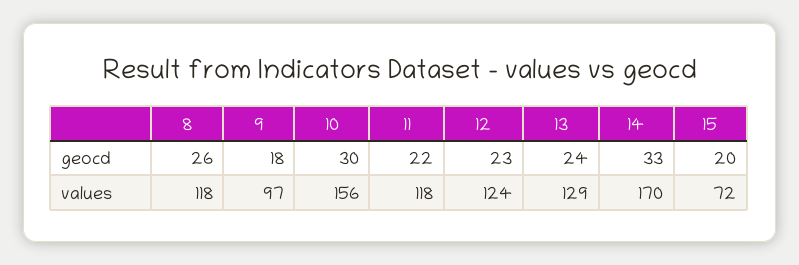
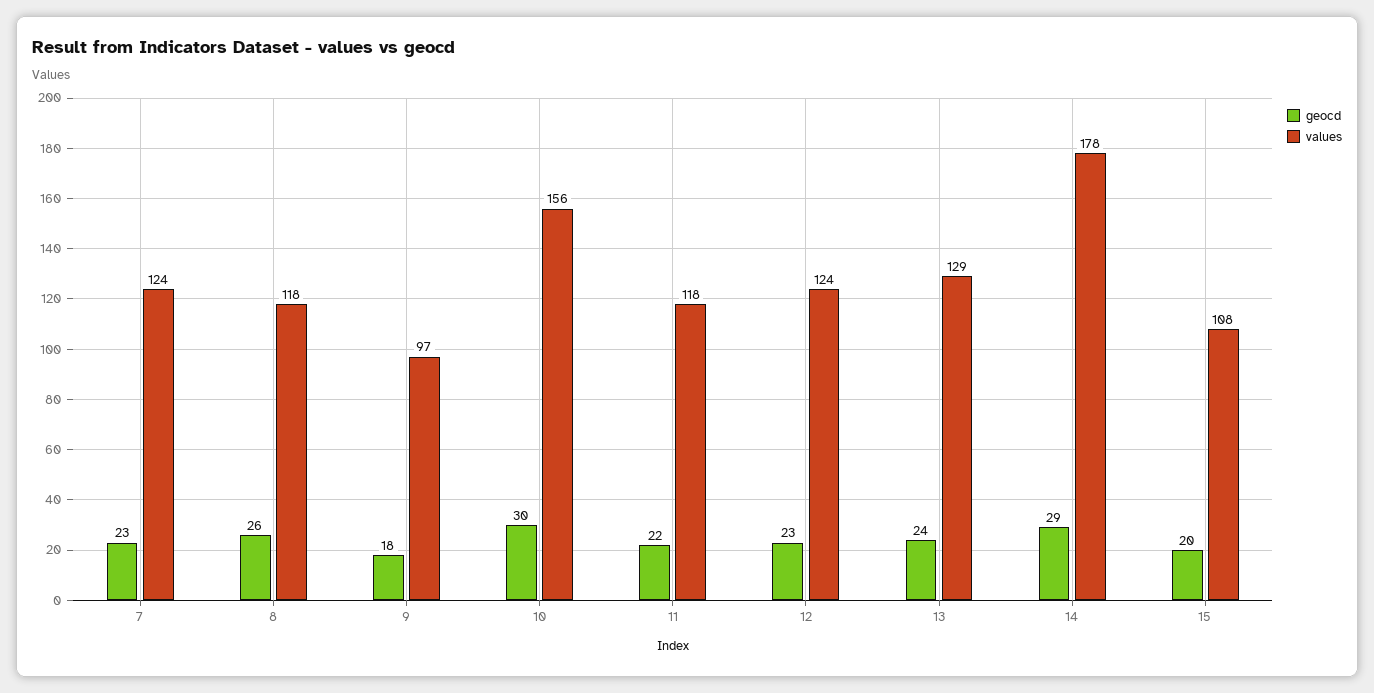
geocd, 14: 33 -> 29
values, 14: 170 -> 178
values, 15: 72 -> 108
geocd, 7: none -> 23
values, 7: none -> 124

